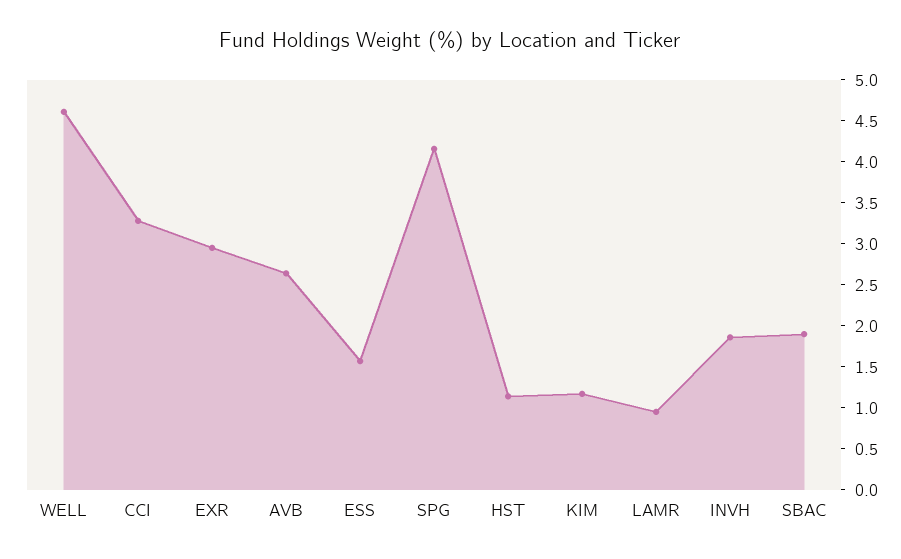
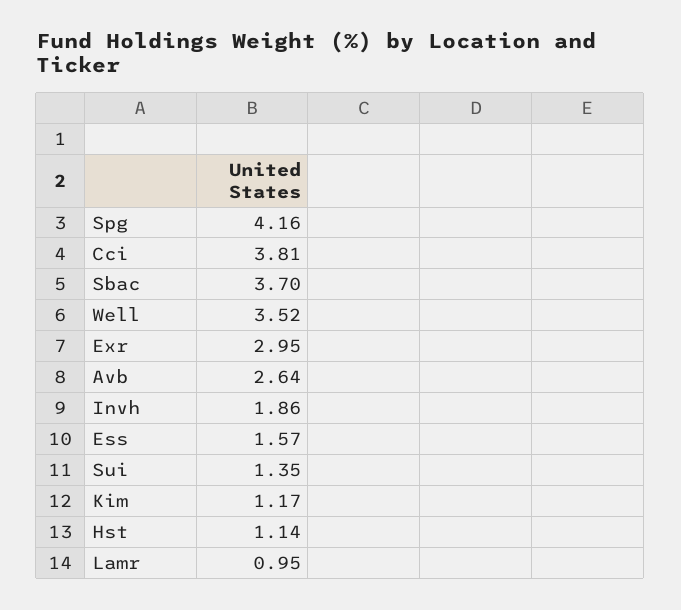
WELL: 4.6 -> 3.52
CCI: 3.3 -> 3.81
SBAC: 1.9 -> 3.7
Sui: none -> 1.35

